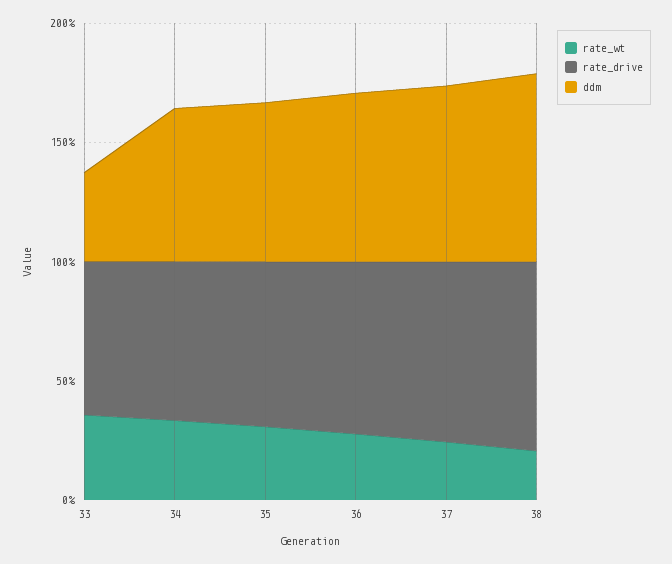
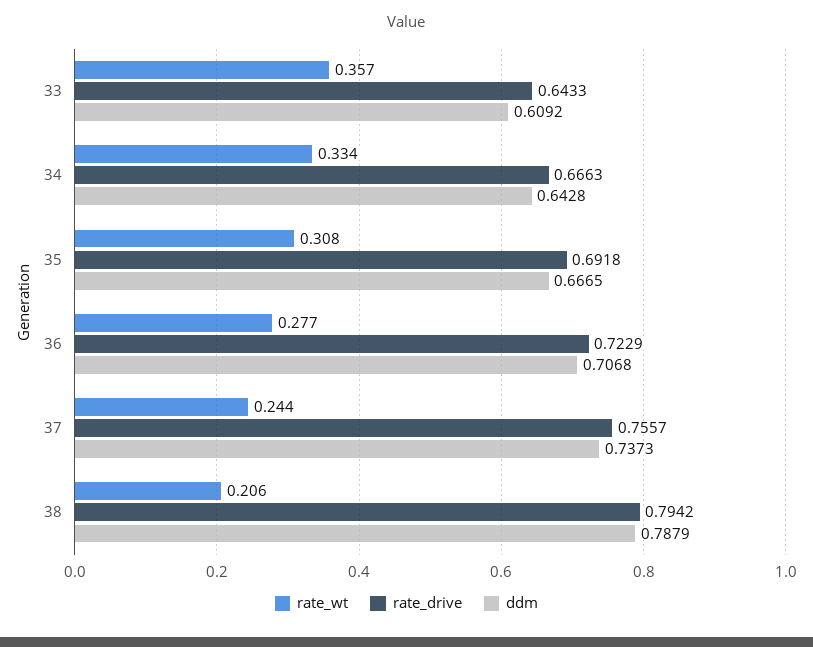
ddm, 33: 0.4 -> 0.6092

